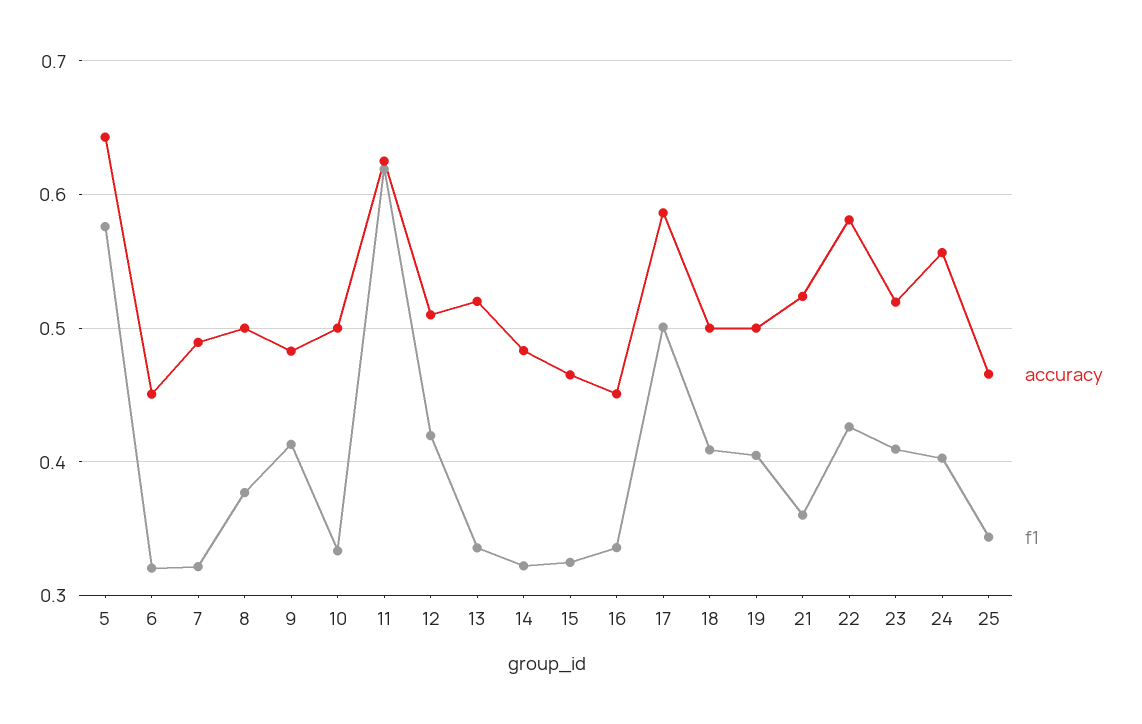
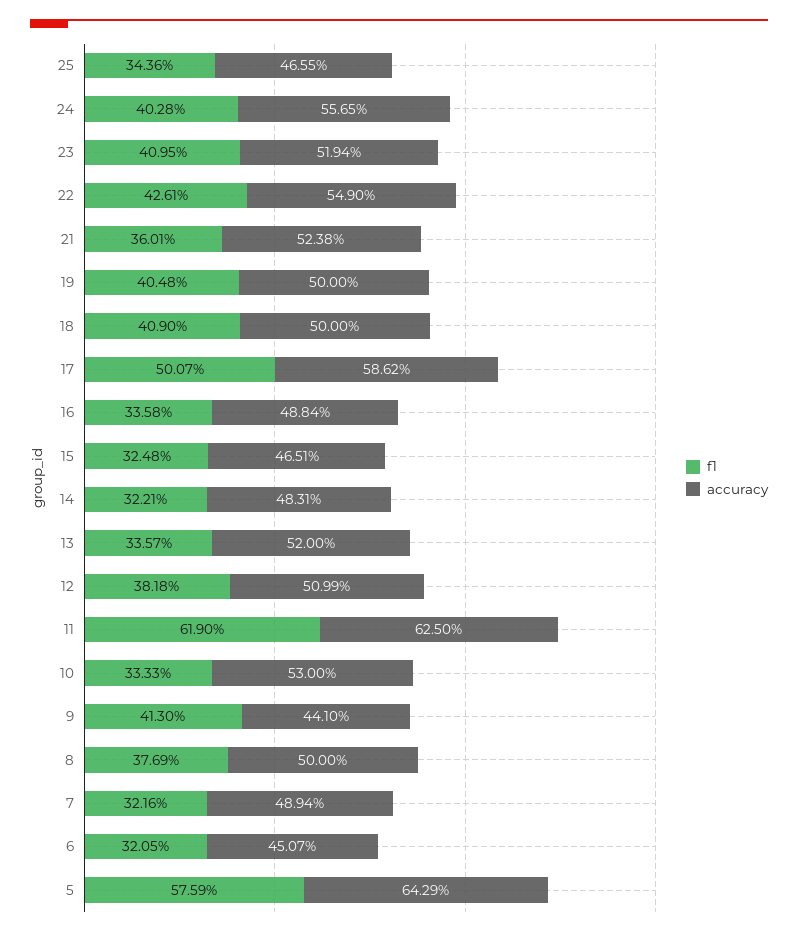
accuracy, 9: 0.48 -> 0.441
accuracy, 10: 0.5 -> 0.53
f1, 12: 0.42 -> 0.3818
accuracy, 16: 0.45 -> 0.4884
accuracy, 22: 0.58 -> 0.549

